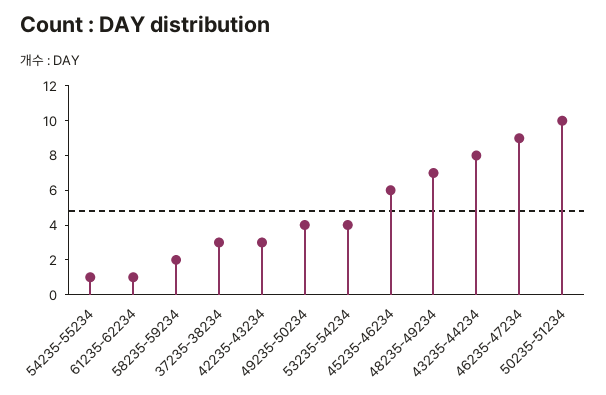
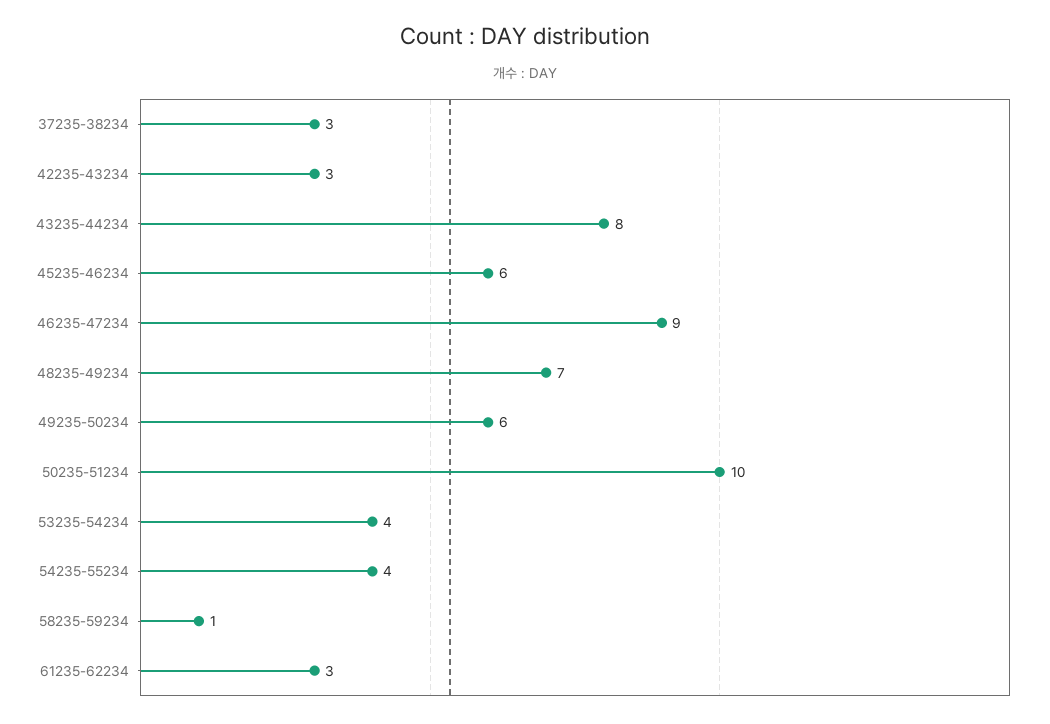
54235-55234: 1 -> 4
61235-62234: 1 -> 3
58235-59234: 2 -> 1
49235-50234: 4 -> 6

